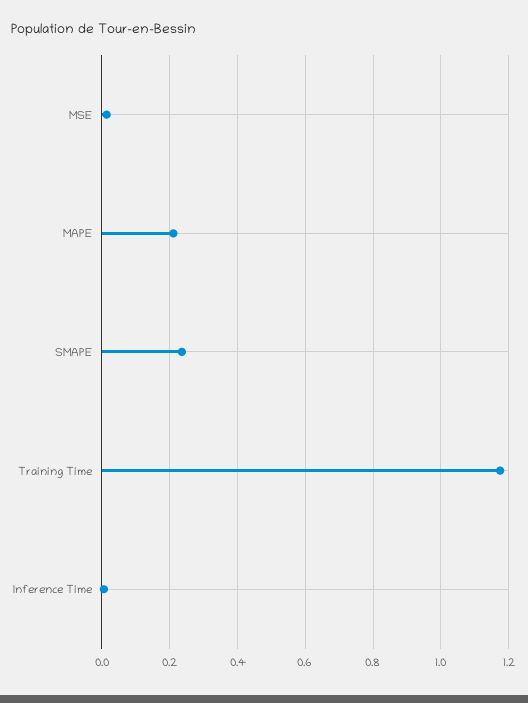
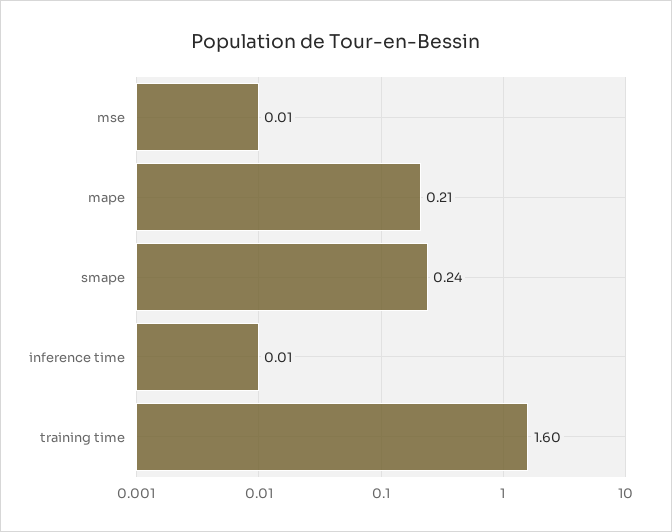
Training Time: 1.18 -> 1.6

